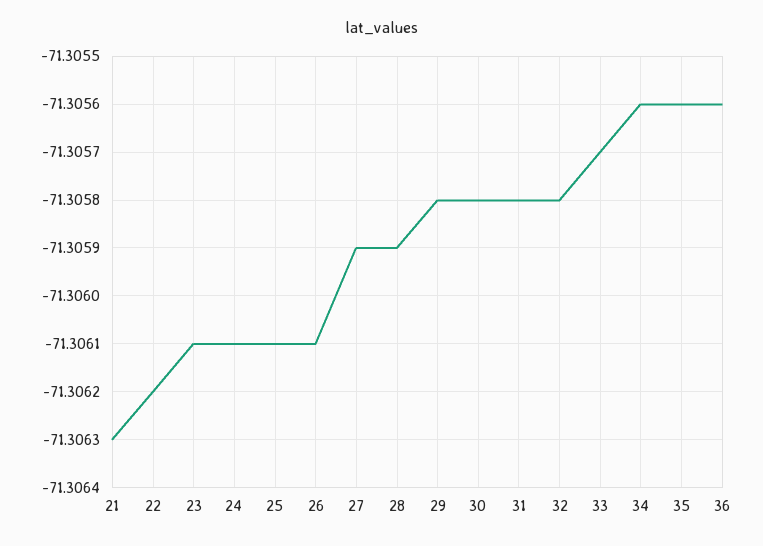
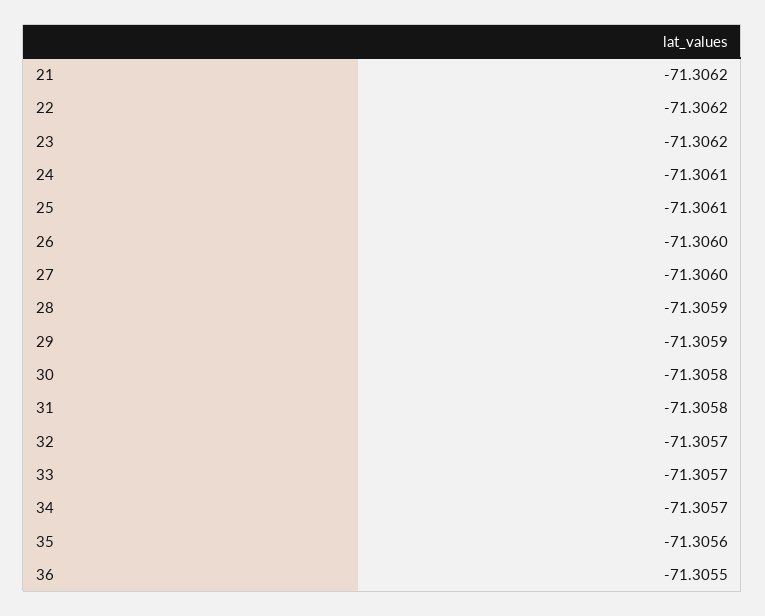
21: -71.3063 -> -71.3062
23: -71.3061 -> -71.3062
26: -71.3061 -> -71.306
27: -71.3059 -> -71.306
29: -71.3058 -> -71.3059
32: -71.3058 -> -71.3057
34: -71.3056 -> -71.3057
36: -71.3056 -> -71.3055

